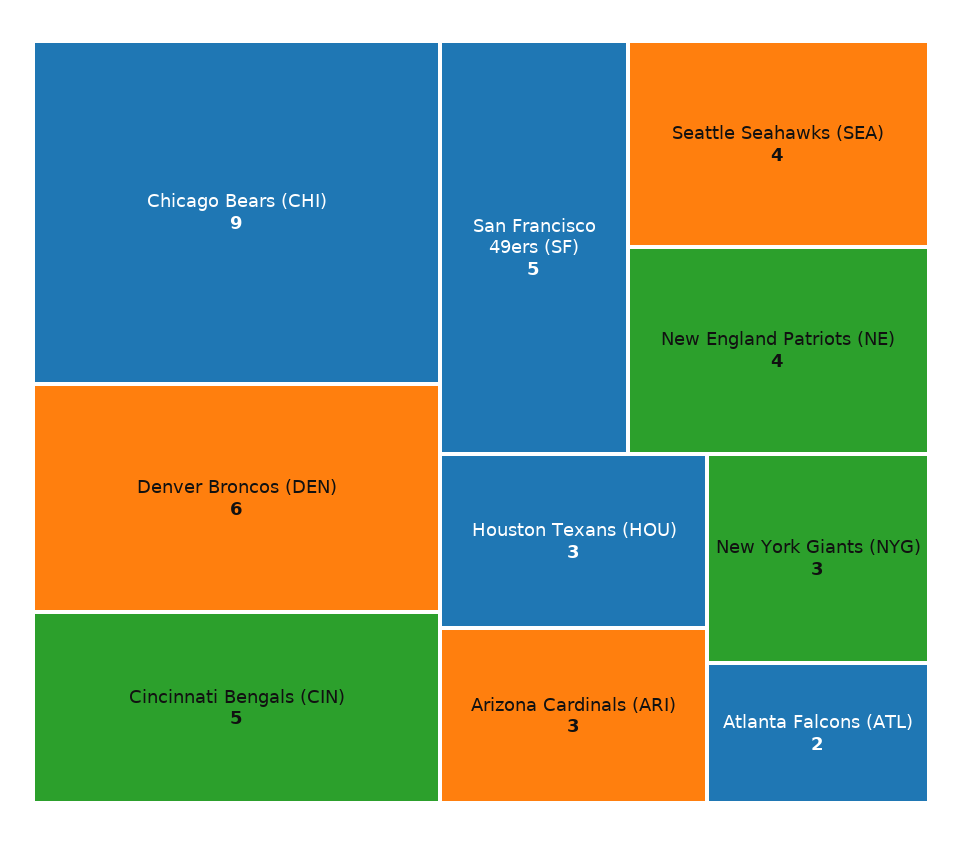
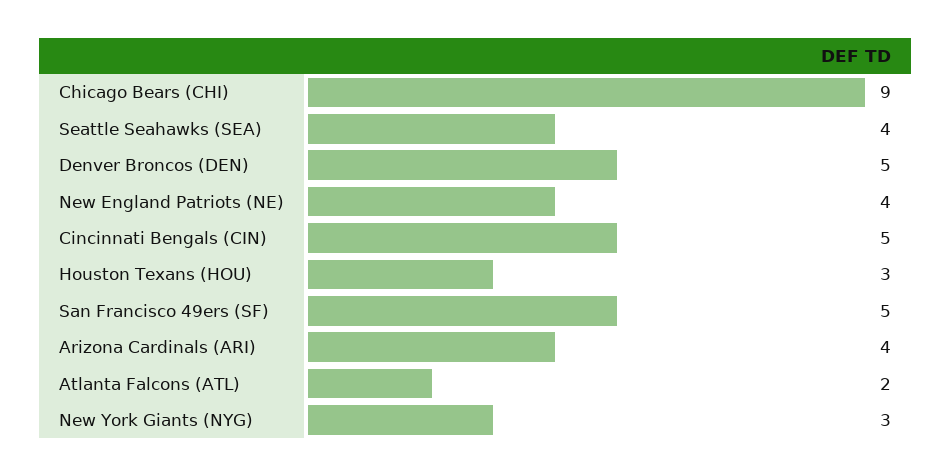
Denver Broncos (DEN): 6 -> 5
Arizona Cardinals (ARI): 3 -> 4

